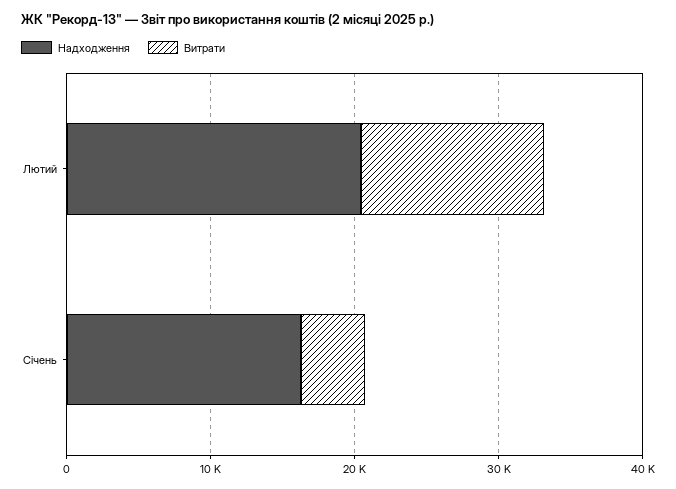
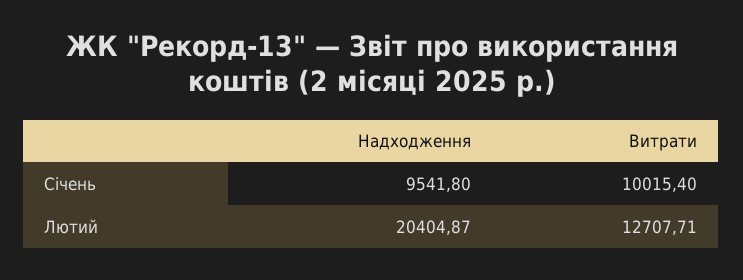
Надходження, Січень: 16000 -> 9541.8
Витрати, Січень: 4000 -> 10015.4

